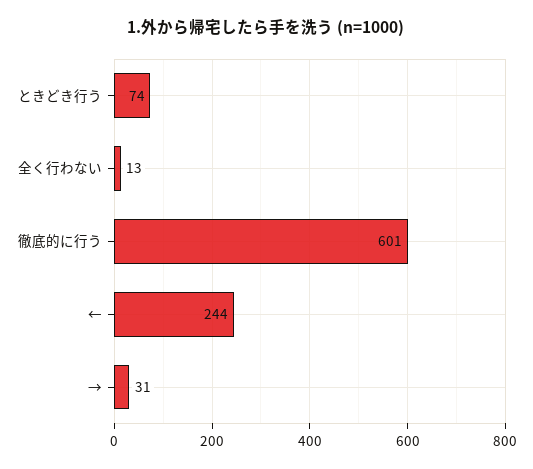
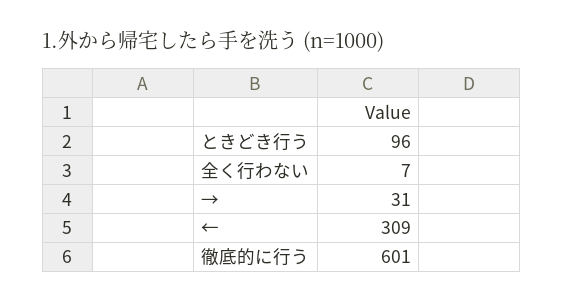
ときどき行う: 74 -> 96
全く行わない: 13 -> 7
←: 244 -> 309

